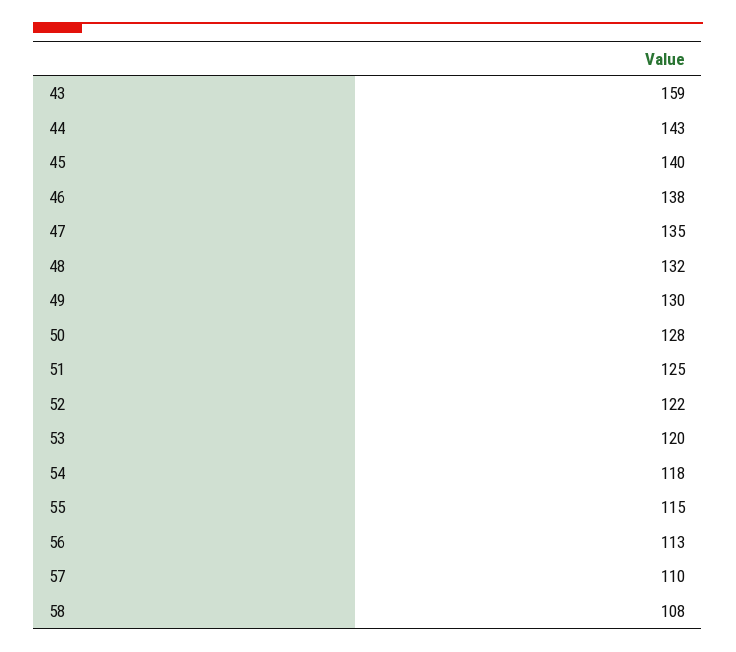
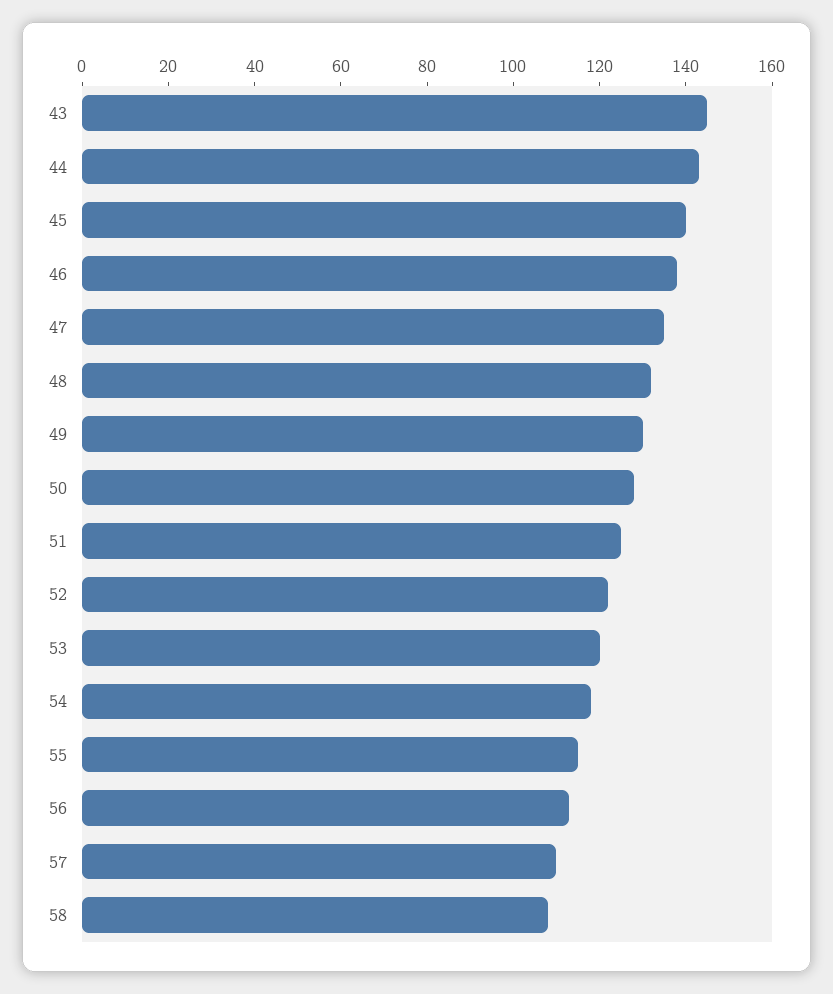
43: 159 -> 145

